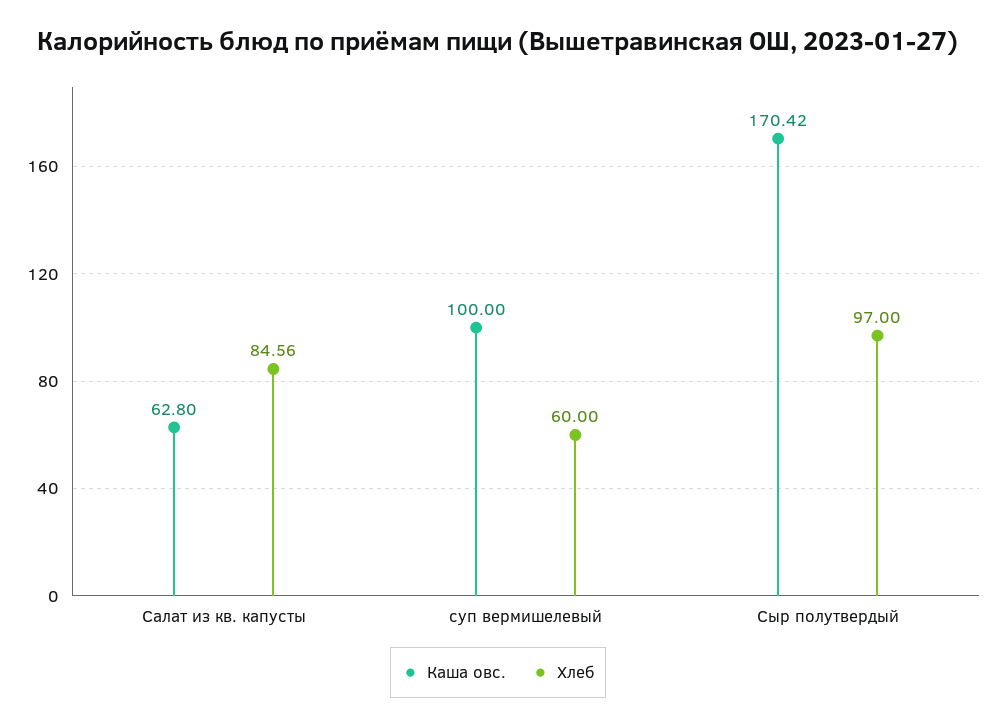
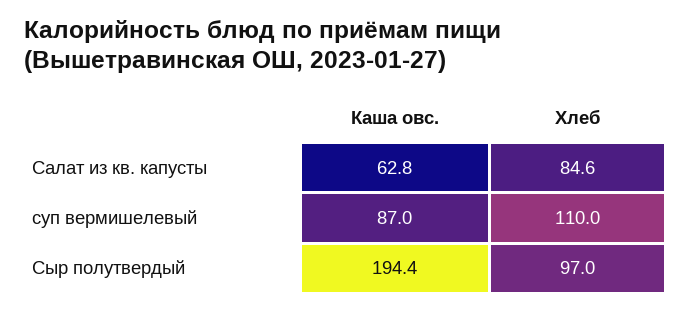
Каша овс., суп вермишелевый: 100 -> 87
Хлеб, суп вермишелевый: 60 -> 110
Каша овс., Сыр полутвердый: 170.42 -> 194.4

